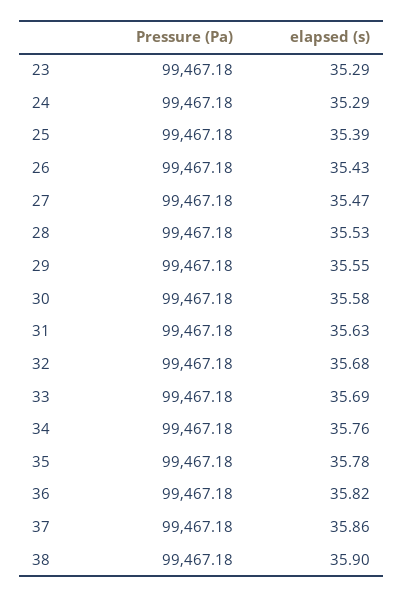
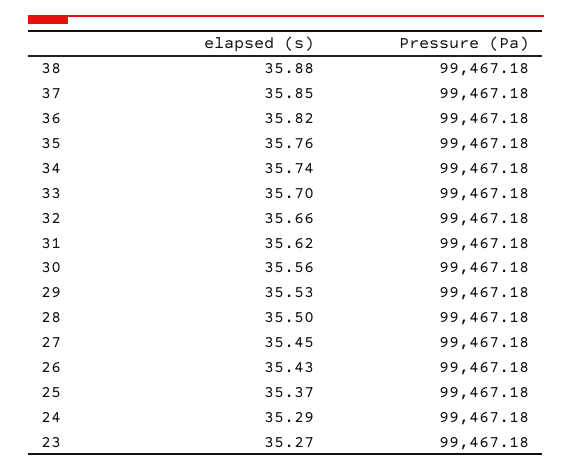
elapsed (s), 23: 35.29 -> 35.27
elapsed (s), 25: 35.39 -> 35.37
elapsed (s), 27: 35.47 -> 35.45
elapsed (s), 28: 35.53 -> 35.5
elapsed (s), 29: 35.55 -> 35.53
elapsed (s), 30: 35.58 -> 35.56
elapsed (s), 31: 35.63 -> 35.62
elapsed (s), 32: 35.68 -> 35.66
elapsed (s), 33: 35.69 -> 35.7
elapsed (s), 34: 35.76 -> 35.74
elapsed (s), 35: 35.78 -> 35.76
elapsed (s), 37: 35.86 -> 35.85
elapsed (s), 38: 35.9 -> 35.88

